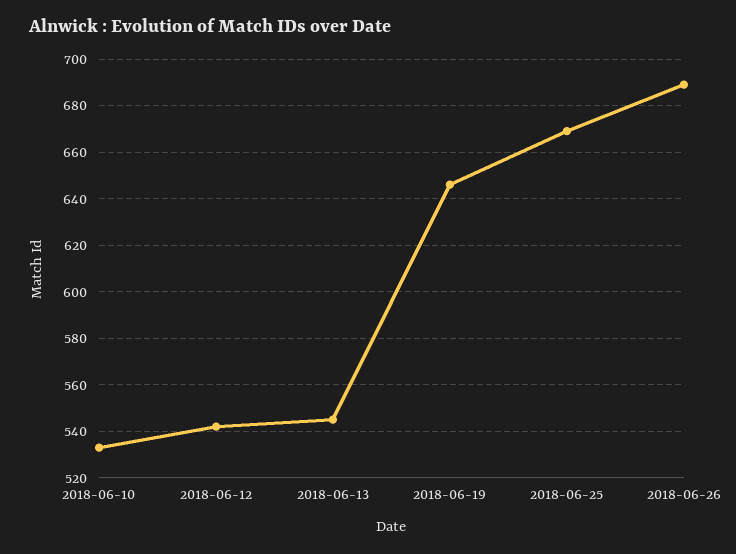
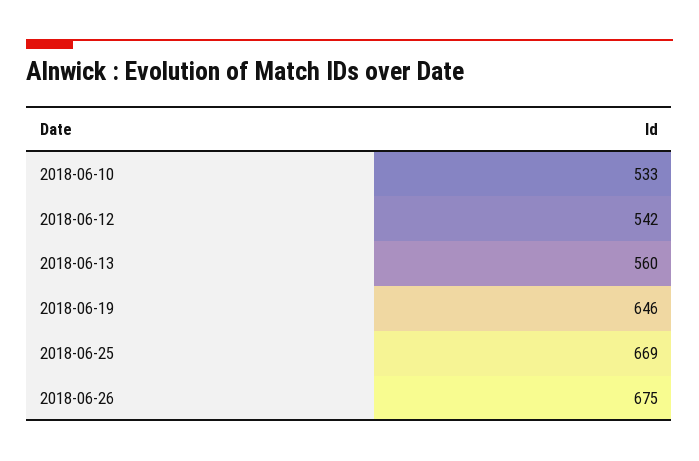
2018-06-13: 545 -> 560
2018-06-26: 690 -> 675

